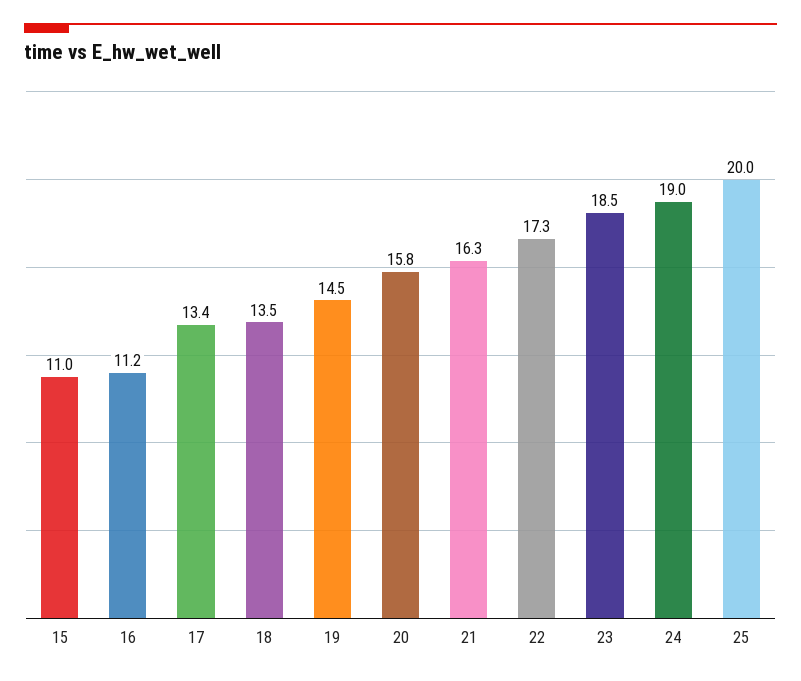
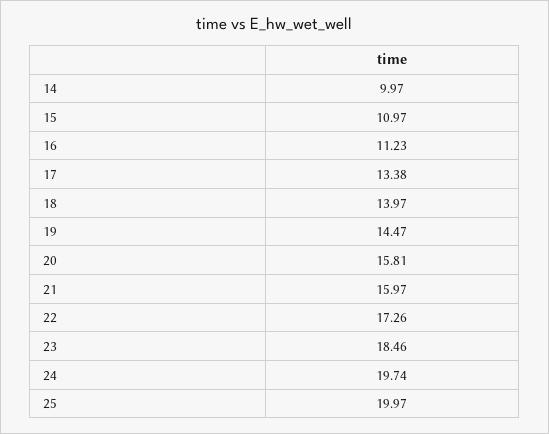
18: 13.5 -> 13.97
21: 16.3 -> 15.97
24: 19 -> 19.74
14: none -> 9.97

